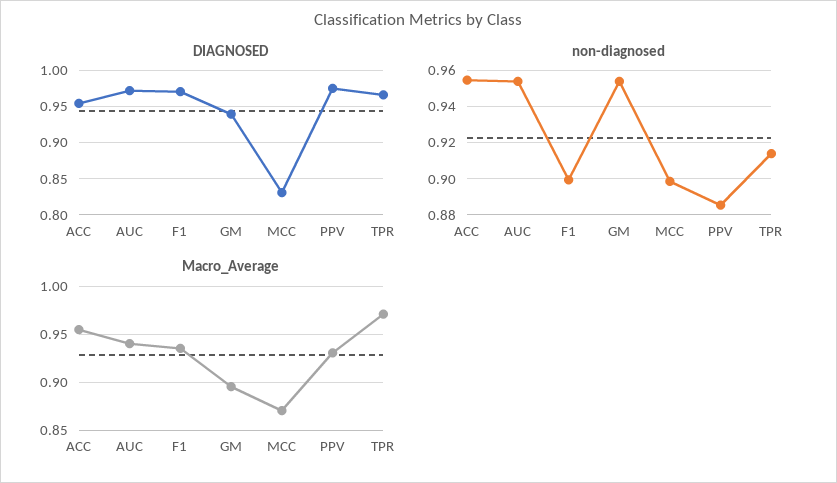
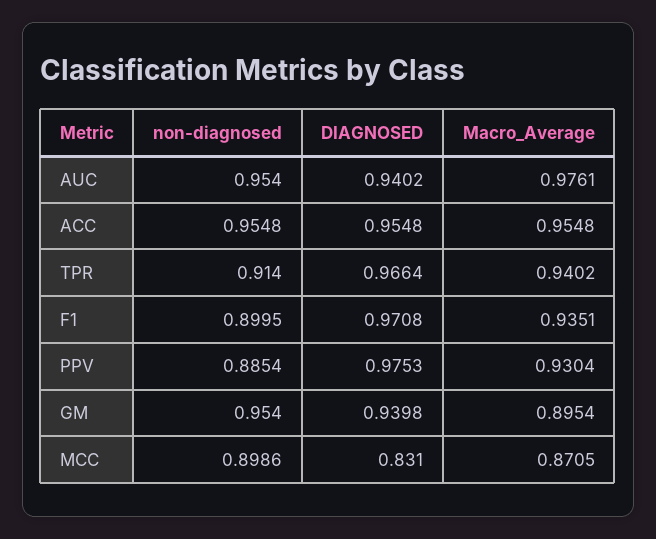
DIAGNOSED, AUC: 0.97 -> 0.9402
Macro_Average, AUC: 0.94 -> 0.9761
Macro_Average, TPR: 0.97 -> 0.9402

